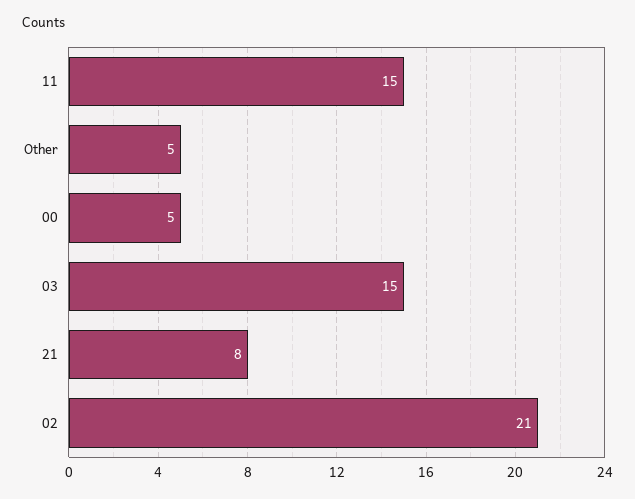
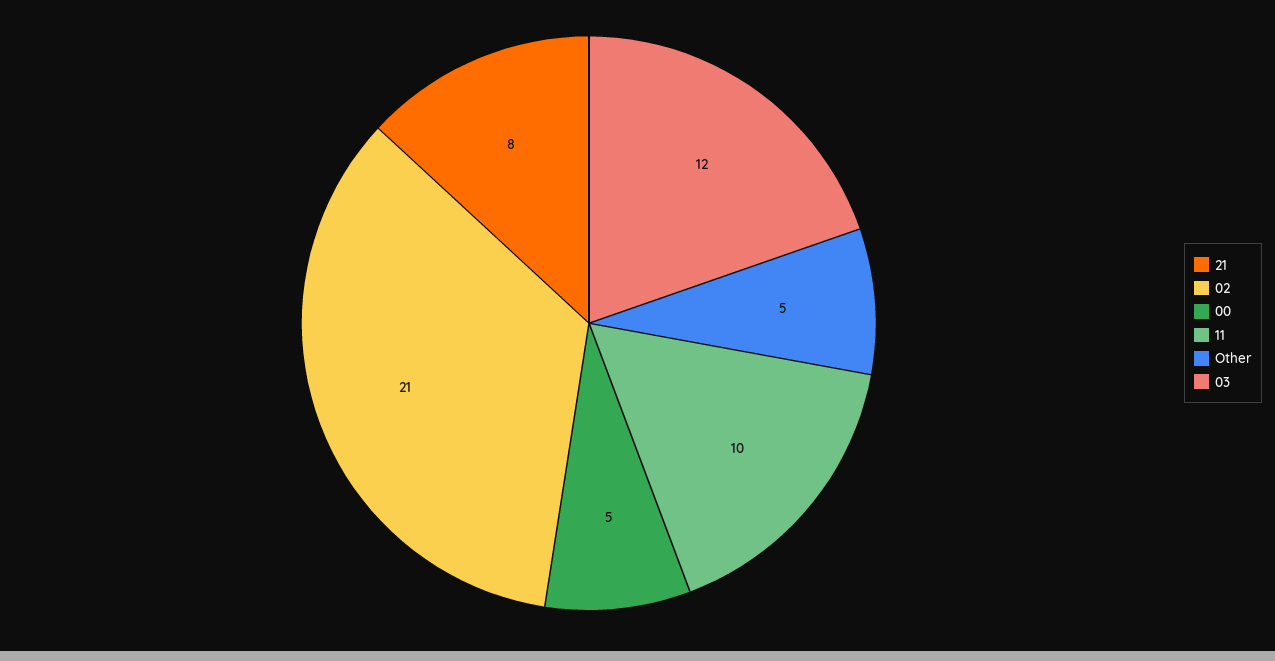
11: 15 -> 10
03: 15 -> 12

